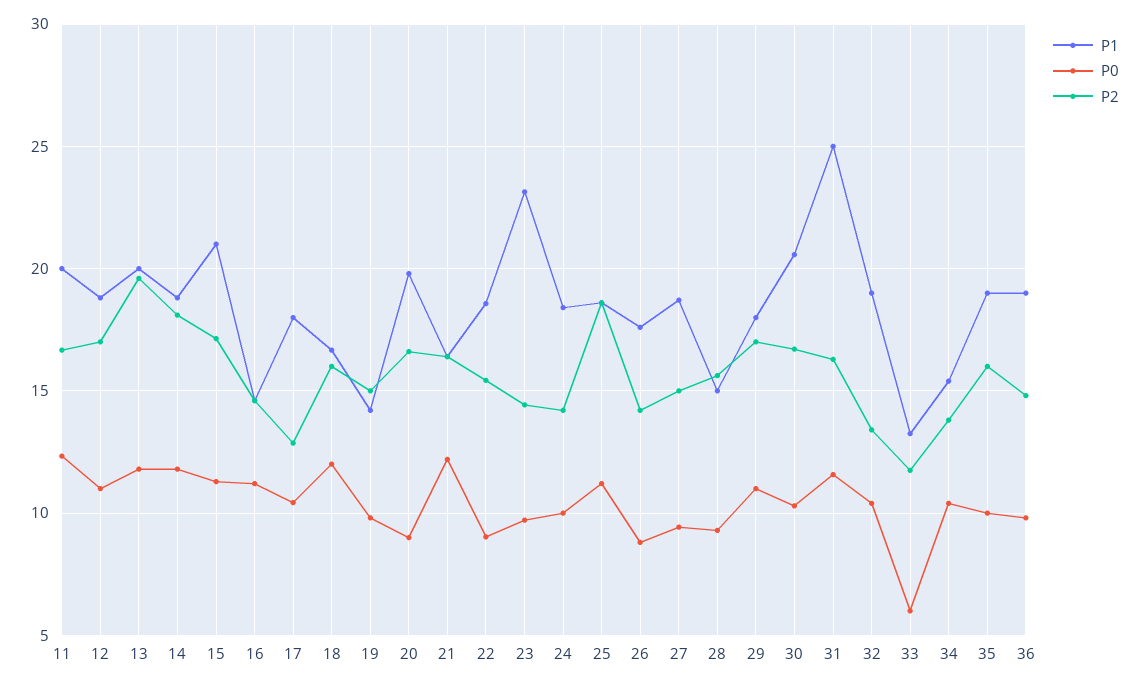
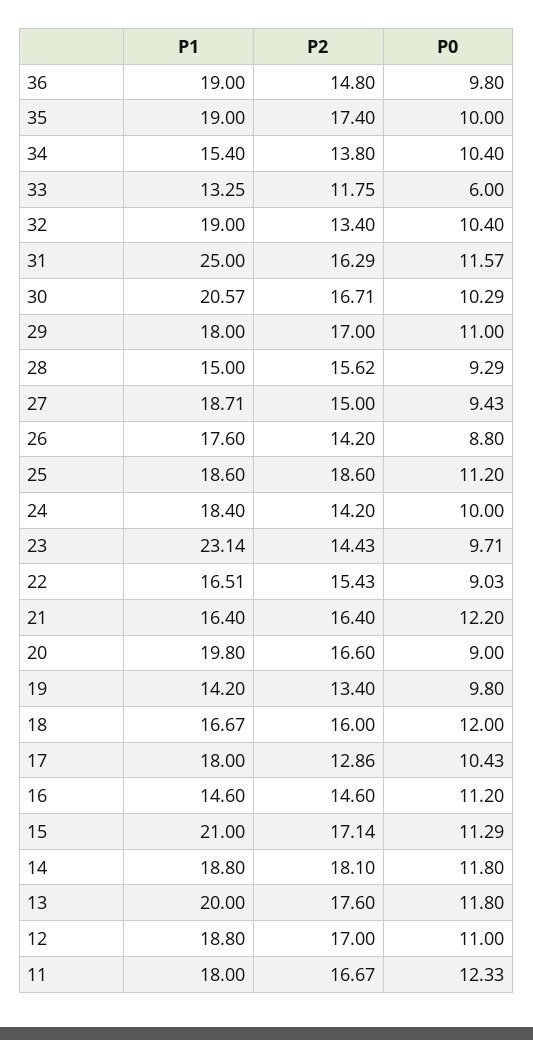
P1, 11: 20 -> 18
P2, 13: 19.5 -> 17.6
P2, 19: 15 -> 13.4
P1, 22: 18.5 -> 16.51
P2, 35: 16 -> 17.4

